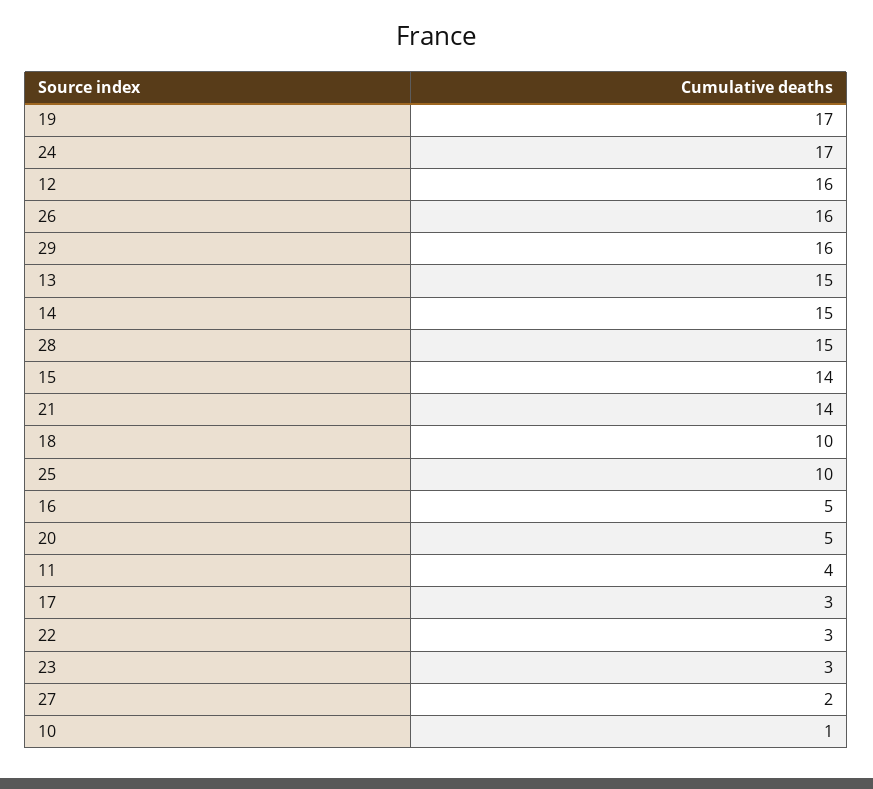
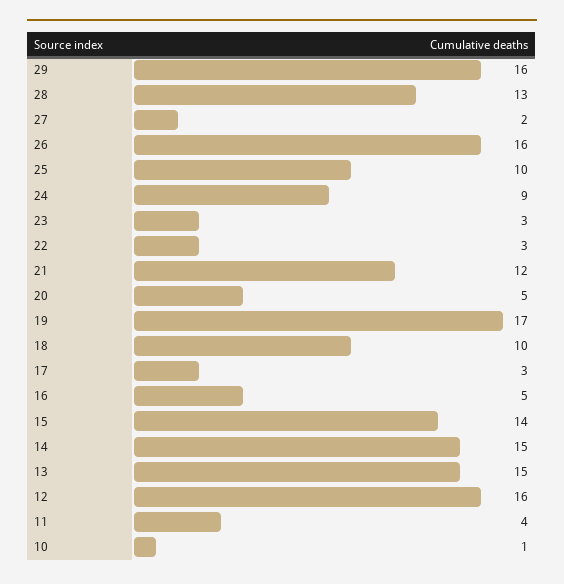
24: 17 -> 9
28: 15 -> 13
21: 14 -> 12

